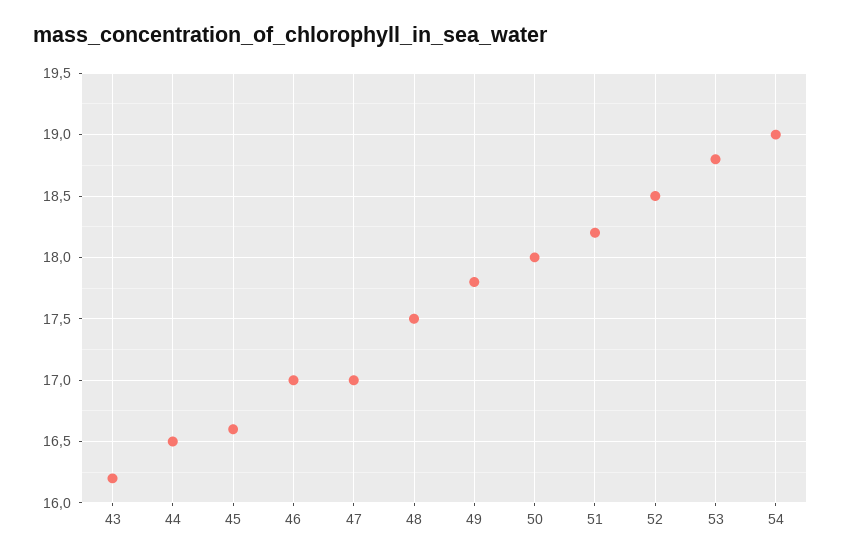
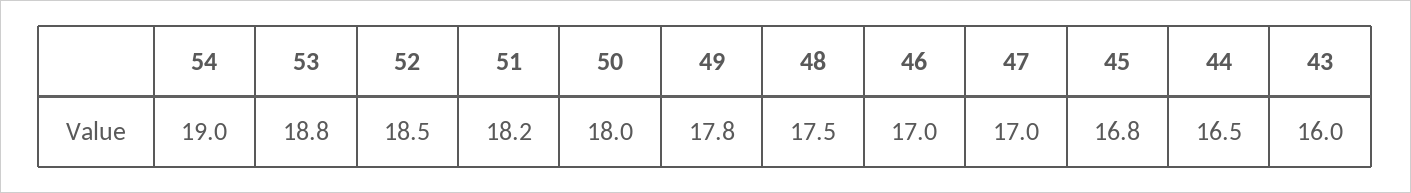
43: 16.2 -> 16
45: 16.6 -> 16.8

